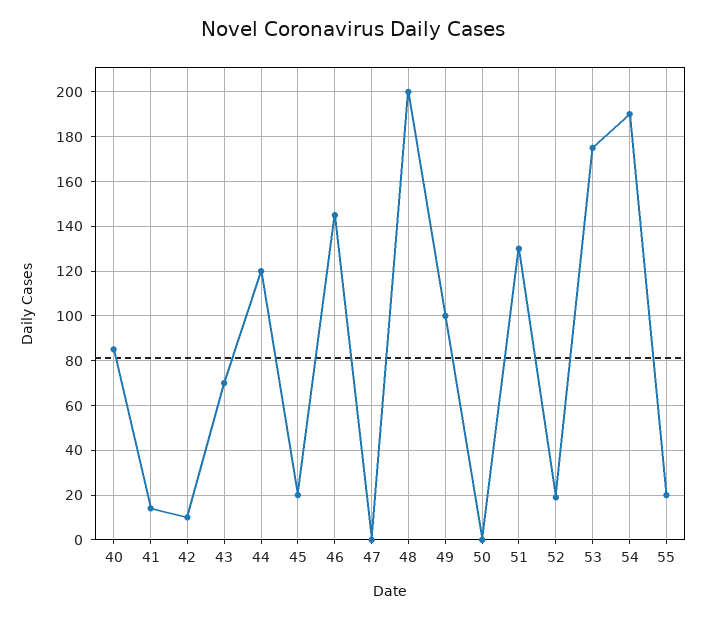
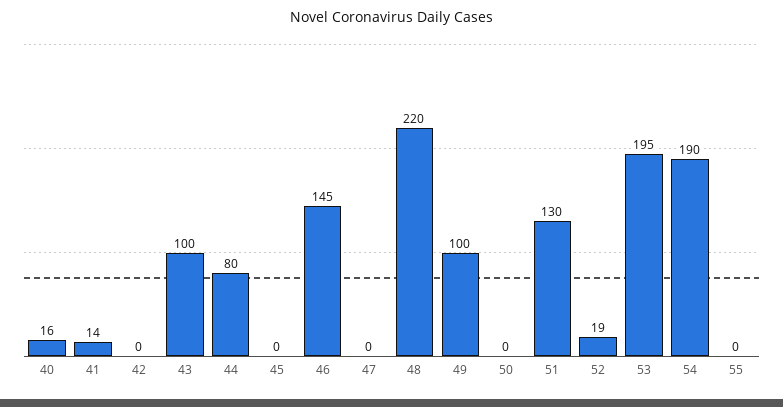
40: 85 -> 16
42: 10 -> 0
43: 70 -> 100
44: 120 -> 80
45: 20 -> 0
48: 200 -> 220
53: 175 -> 195
55: 20 -> 0

